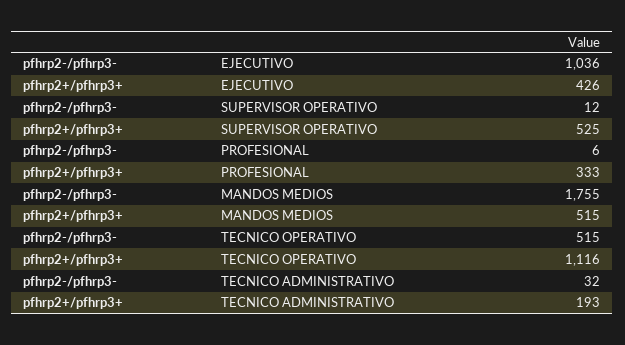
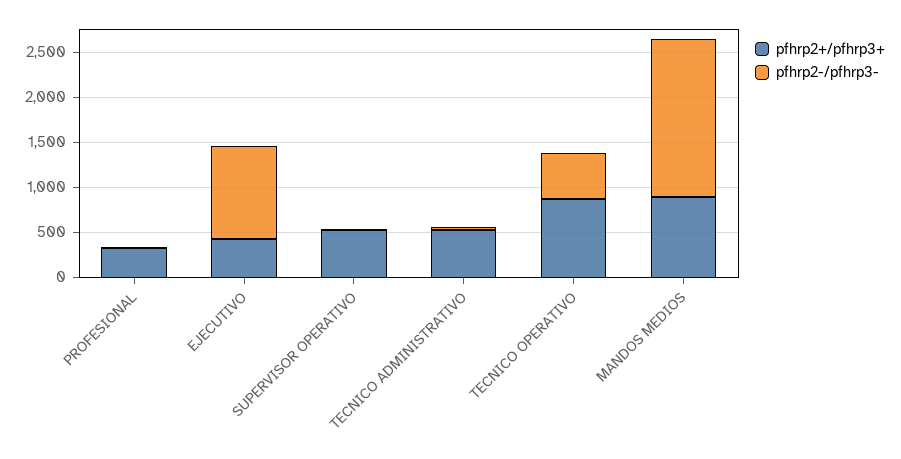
pfhrp2+/pfhrp3+, MANDOS MEDIOS: 515 -> 900
pfhrp2+/pfhrp3+, TECNICO OPERATIVO: 1116 -> 900
pfhrp2+/pfhrp3+, TECNICO ADMINISTRATIVO: 193 -> 500

